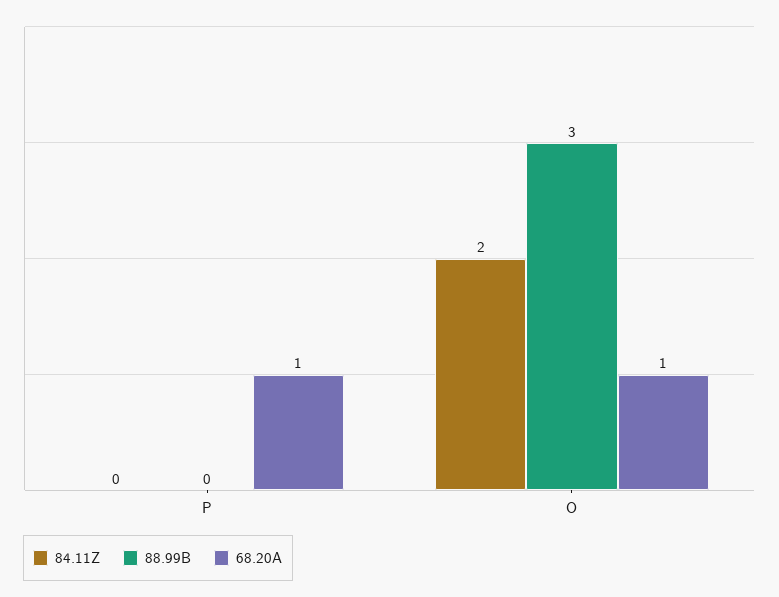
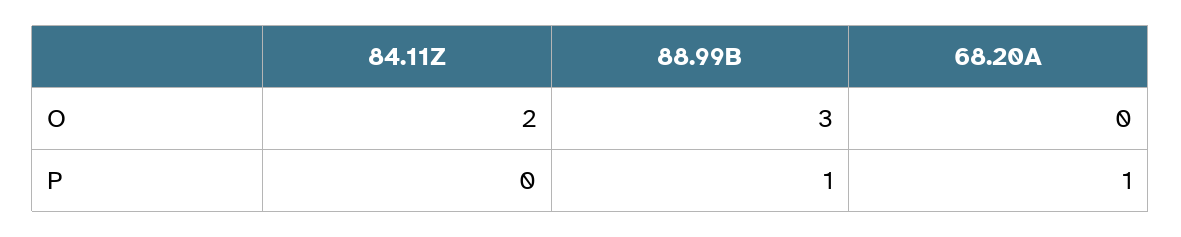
88.99B, P: 0 -> 1
68.20A, O: 1 -> 0

